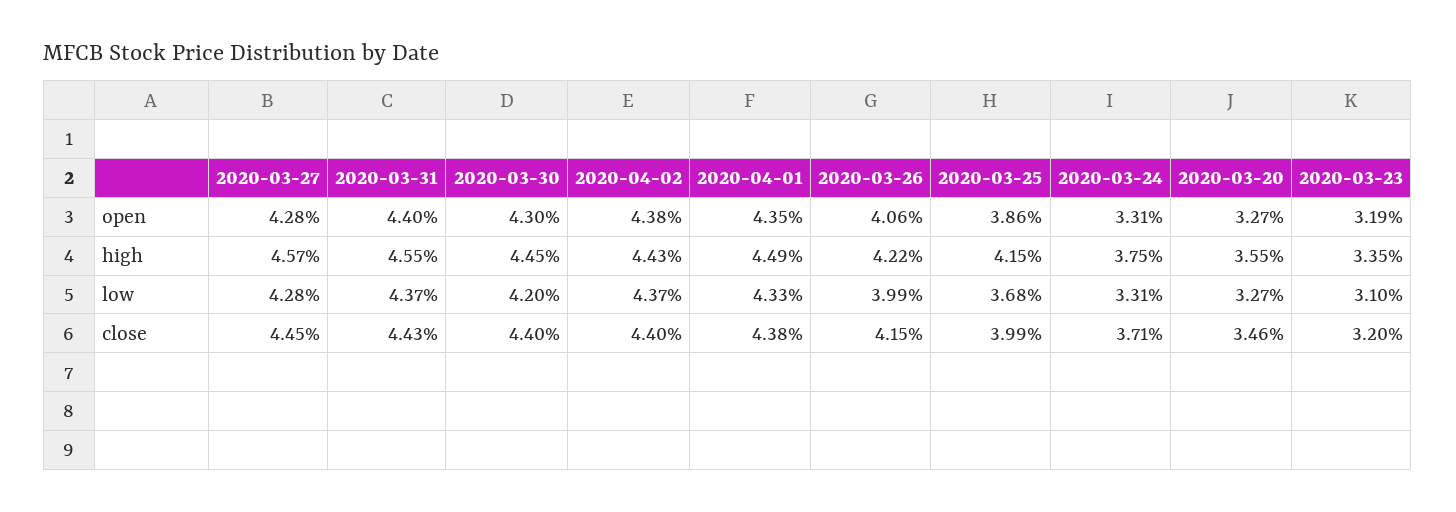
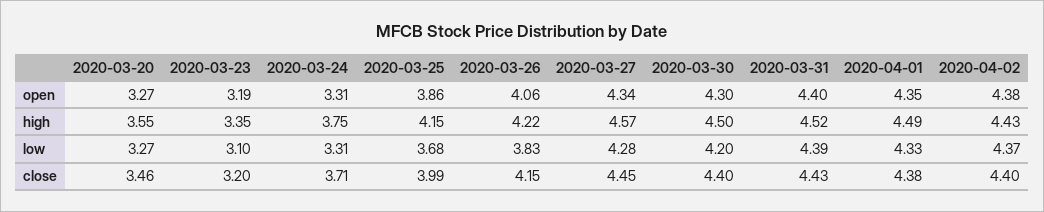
2020-03-27, open: 4.28 -> 4.34
2020-03-31, high: 4.55 -> 4.52
2020-03-30, high: 4.45 -> 4.5
2020-03-31, low: 4.37 -> 4.39
2020-03-26, low: 3.99 -> 3.83

